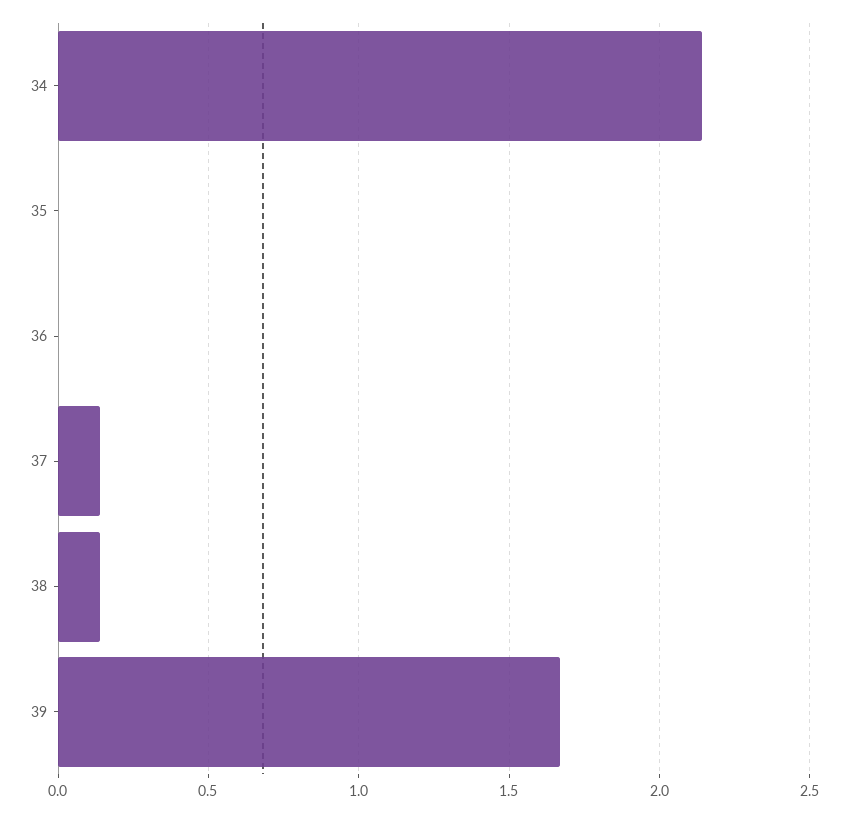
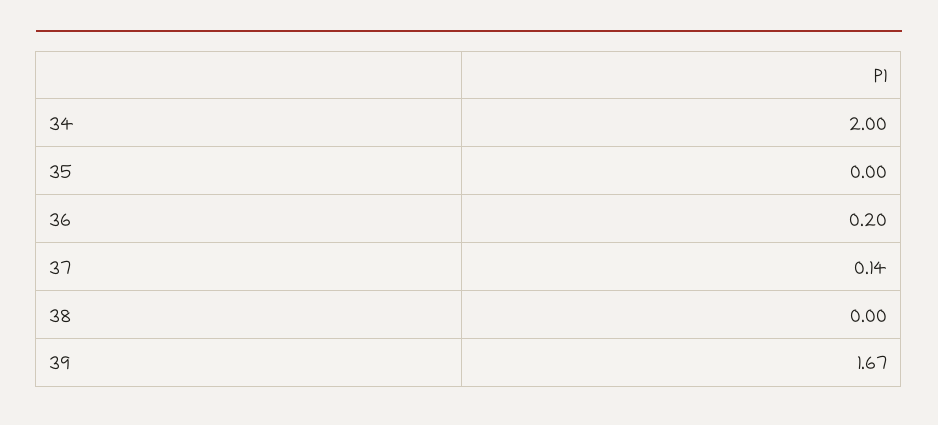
34: 2.15 -> 2
36: 0 -> 0.2
38: 0.15 -> 0

